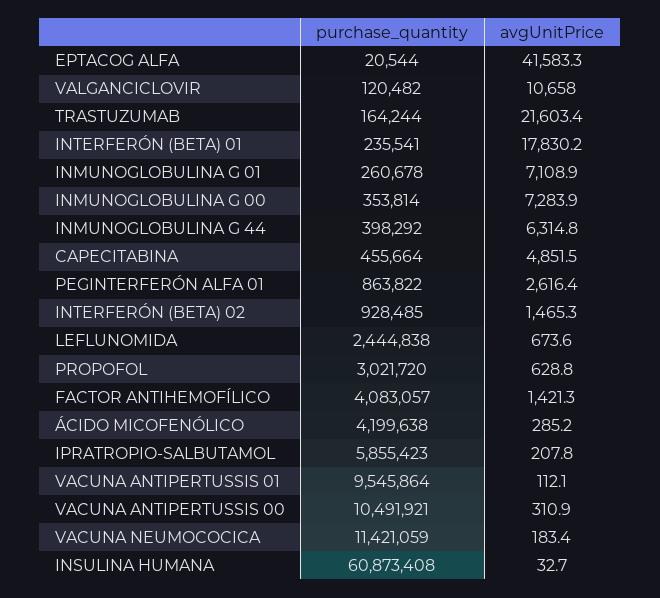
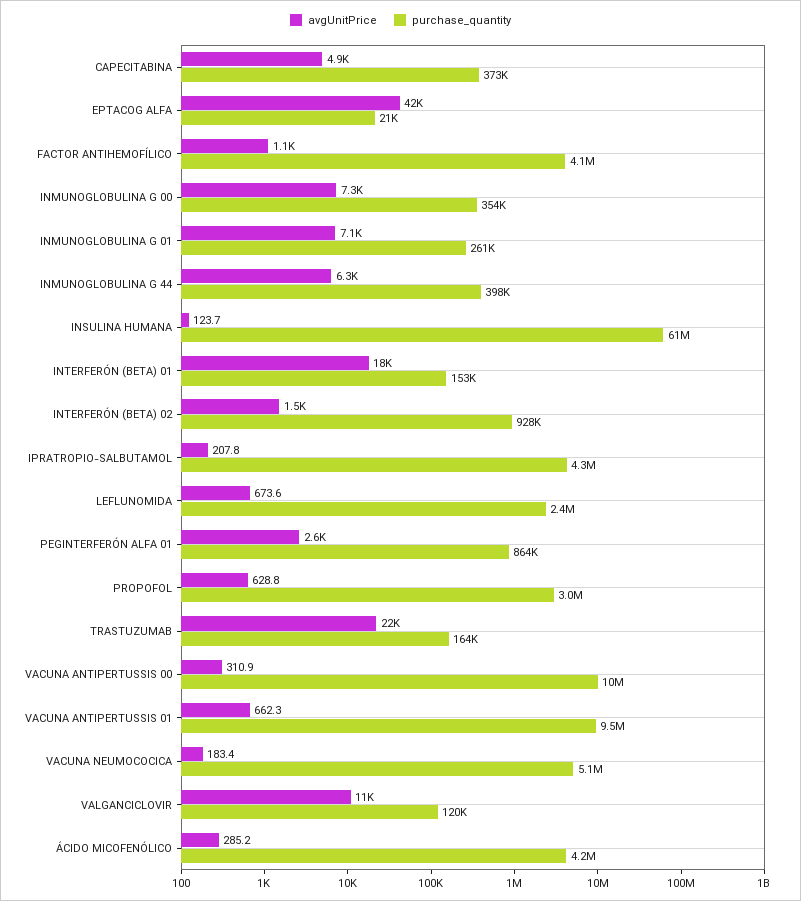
purchase_quantity, INTERFERÓN (BETA) 01: 235541 -> 153000
purchase_quantity, CAPECITABINA: 455664 -> 373000
avgUnitPrice, FACTOR ANTIHEMOFÍLICO: 1421.3 -> 1100
purchase_quantity, IPRATROPIO-SALBUTAMOL: 5855423 -> 4300000
avgUnitPrice, VACUNA ANTIPERTUSSIS 01: 112.1 -> 662.3
purchase_quantity, VACUNA NEUMOCOCICA: 11421059 -> 5100000
avgUnitPrice, INSULINA HUMANA: 32.7 -> 123.7

